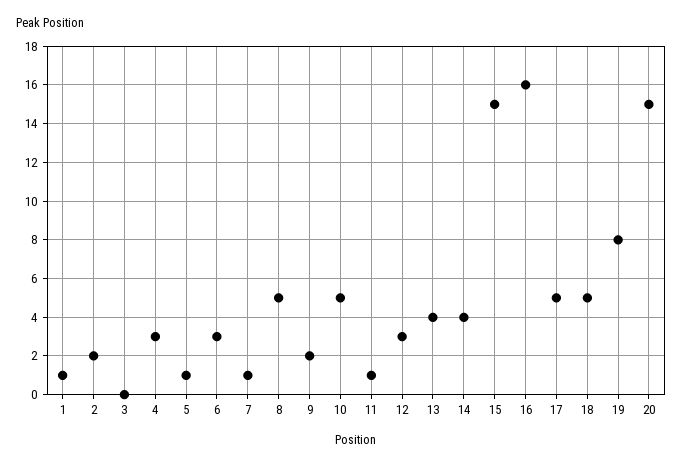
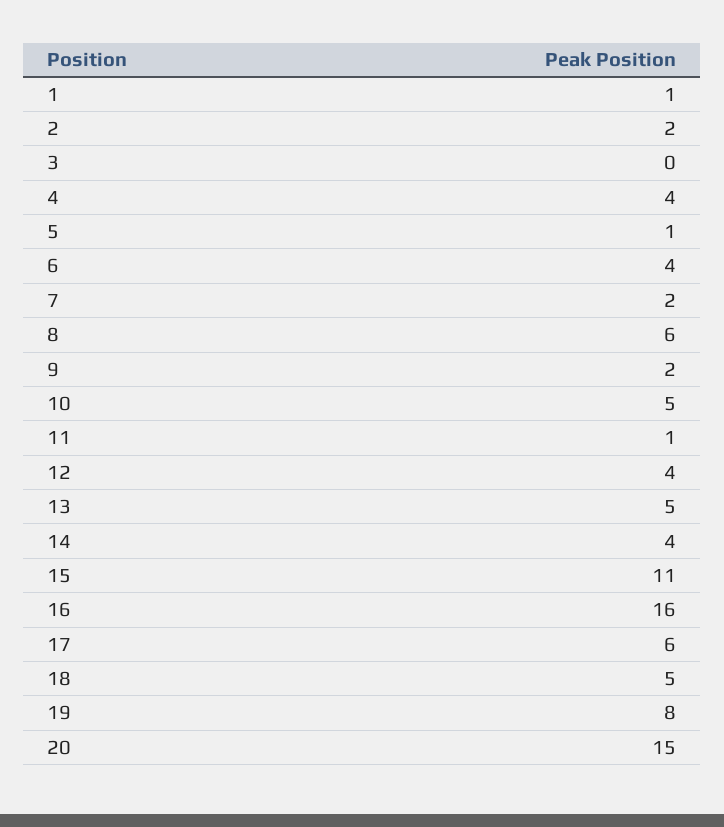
4: 3 -> 4
6: 3 -> 4
7: 1 -> 2
8: 5 -> 6
12: 3 -> 4
13: 4 -> 5
15: 15 -> 11
17: 5 -> 6

